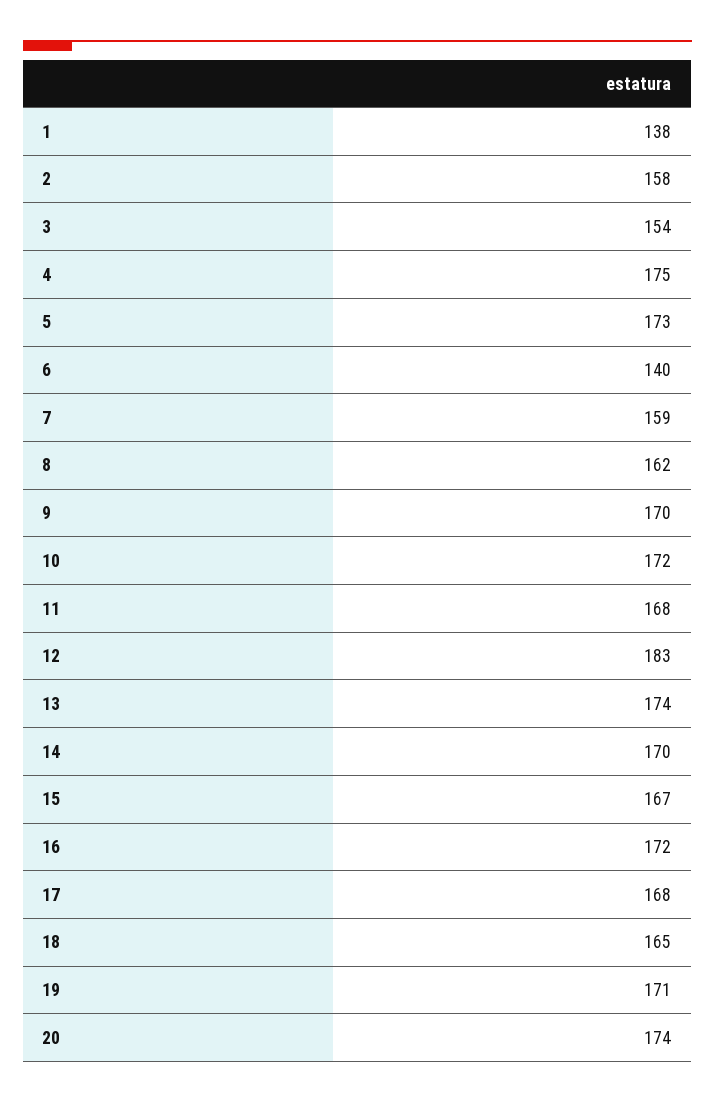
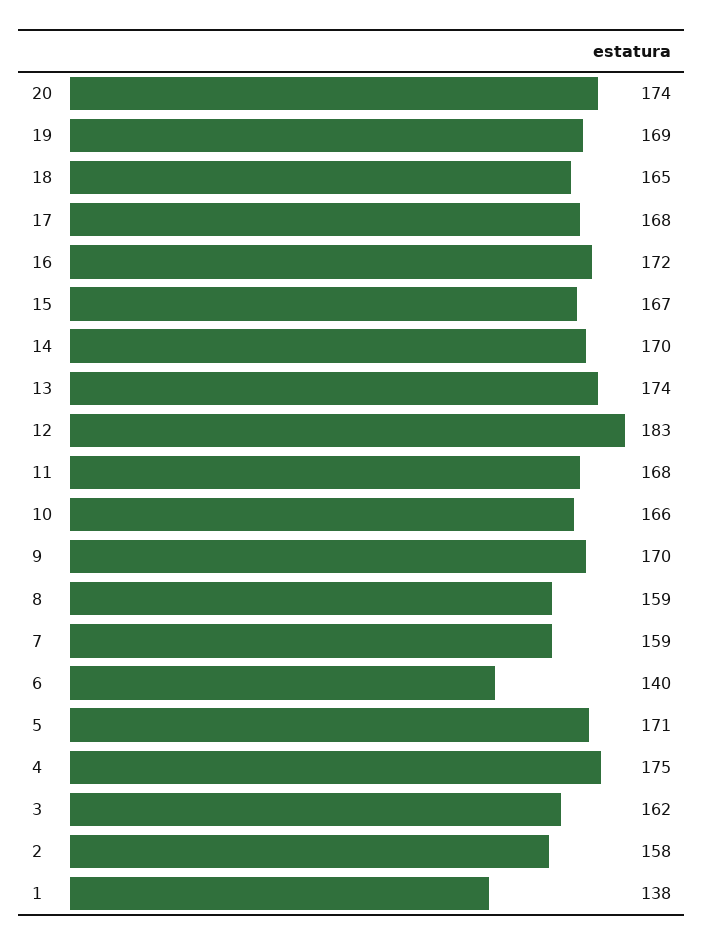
3: 154 -> 162
5: 173 -> 171
8: 162 -> 159
10: 172 -> 166
19: 171 -> 169

